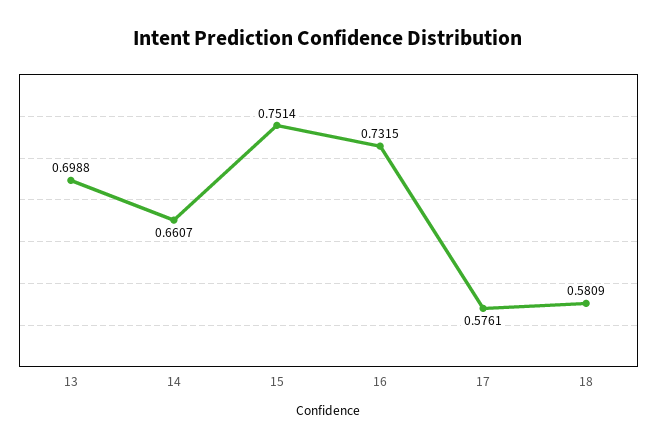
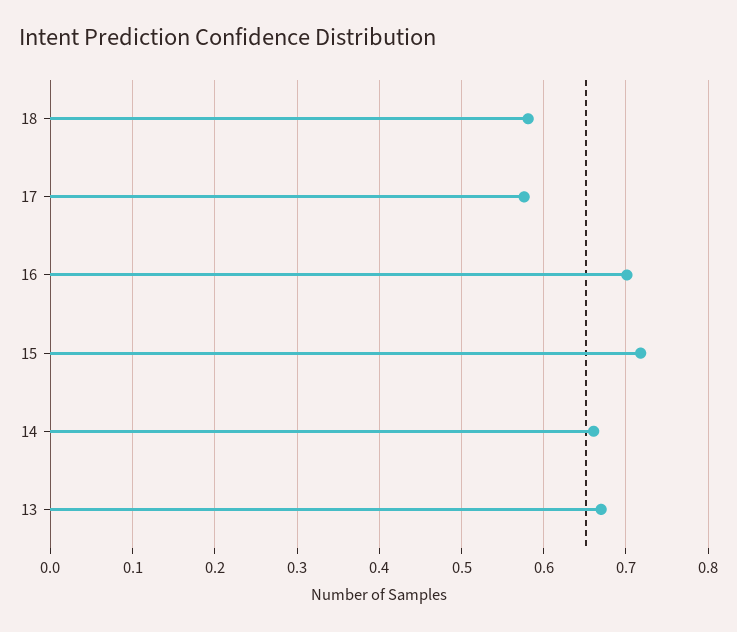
13: 0.6988 -> 0.67
15: 0.7514 -> 0.72
16: 0.7315 -> 0.7

